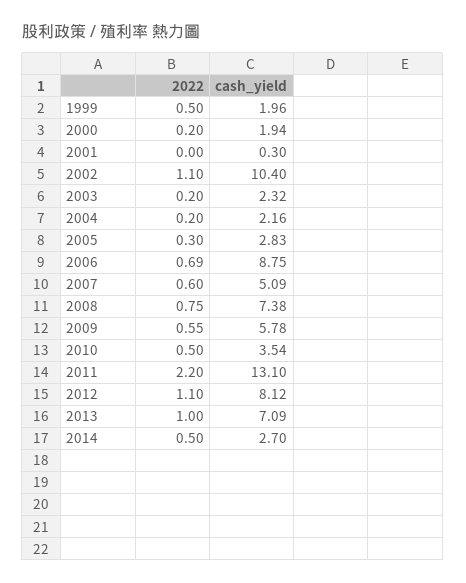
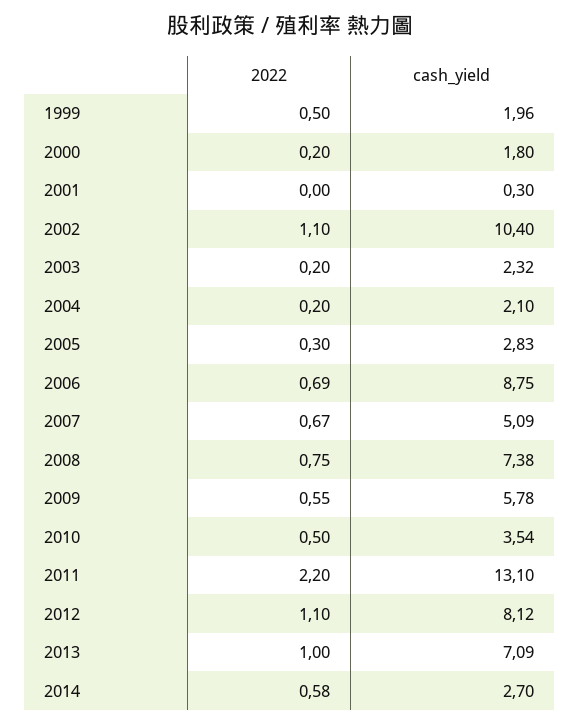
cash_yield, 2000: 1.94 -> 1.8
cash_yield, 2004: 2.16 -> 2.1
2022, 2007: 0.6 -> 0.67
2022, 2014: 0.5 -> 0.58

